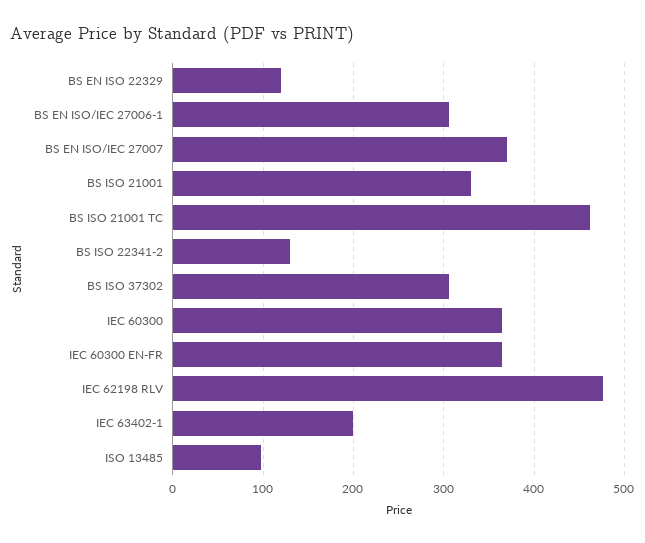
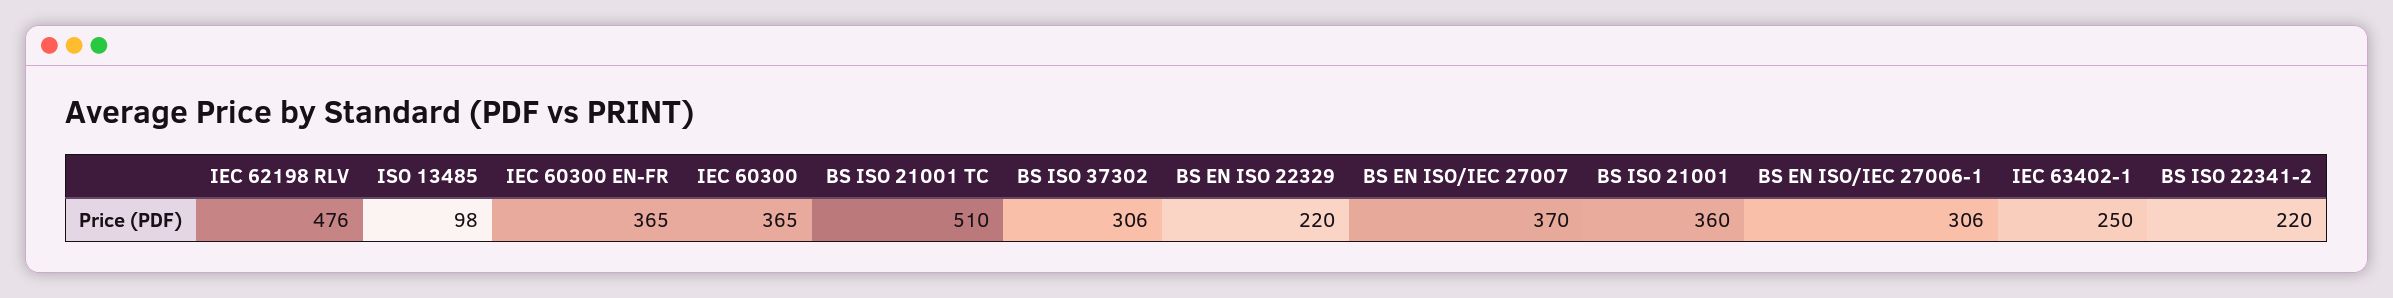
BS EN ISO 22329: 120 -> 220
BS ISO 21001: 330 -> 360
BS ISO 21001 TC: 460 -> 510
BS ISO 22341-2: 130 -> 220
IEC 63402-1: 200 -> 250

